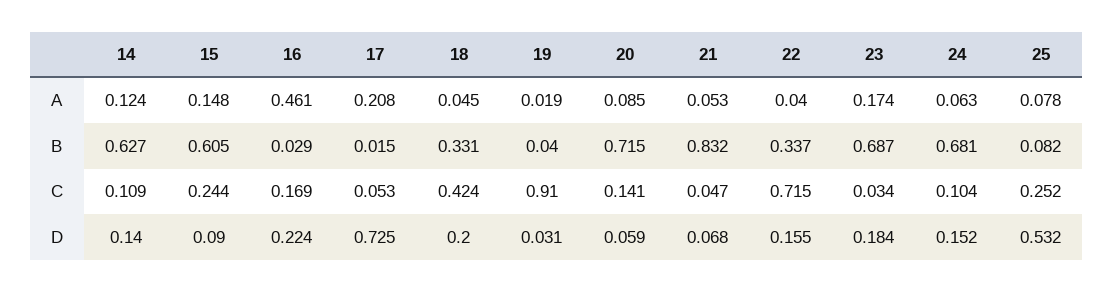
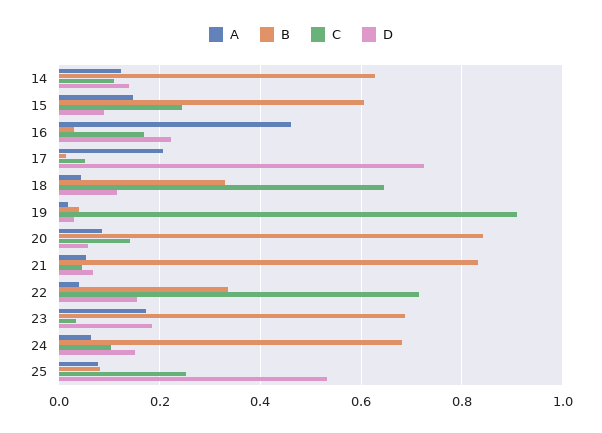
B, 20: 0.715 -> 0.84
C, 18: 0.424 -> 0.64
D, 18: 0.2 -> 0.12

